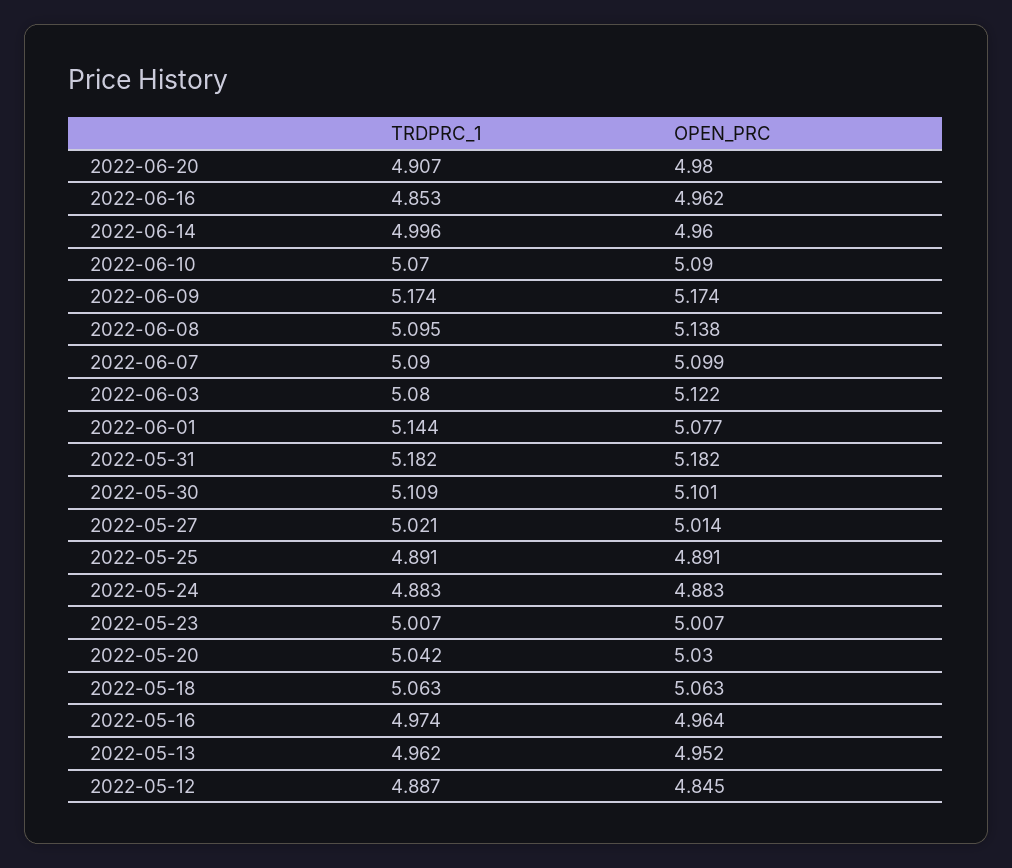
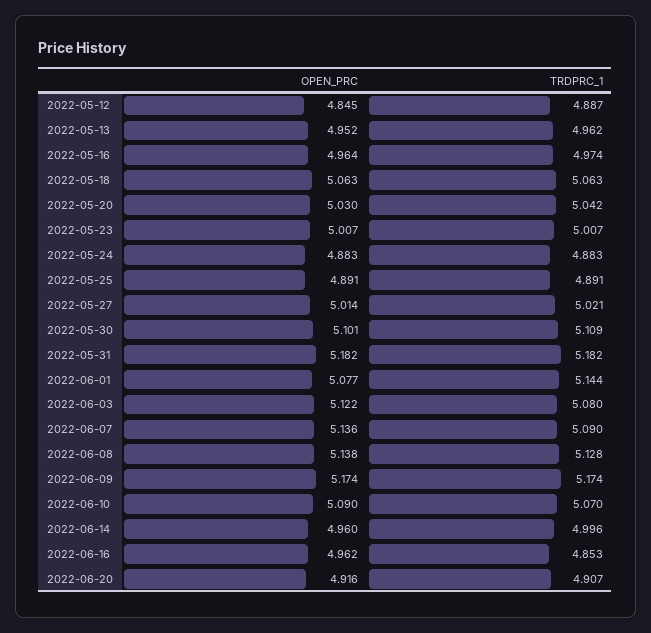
OPEN_PRC, 2022-06-20: 4.98 -> 4.916
TRDPRC_1, 2022-06-08: 5.095 -> 5.128
OPEN_PRC, 2022-06-07: 5.099 -> 5.136

